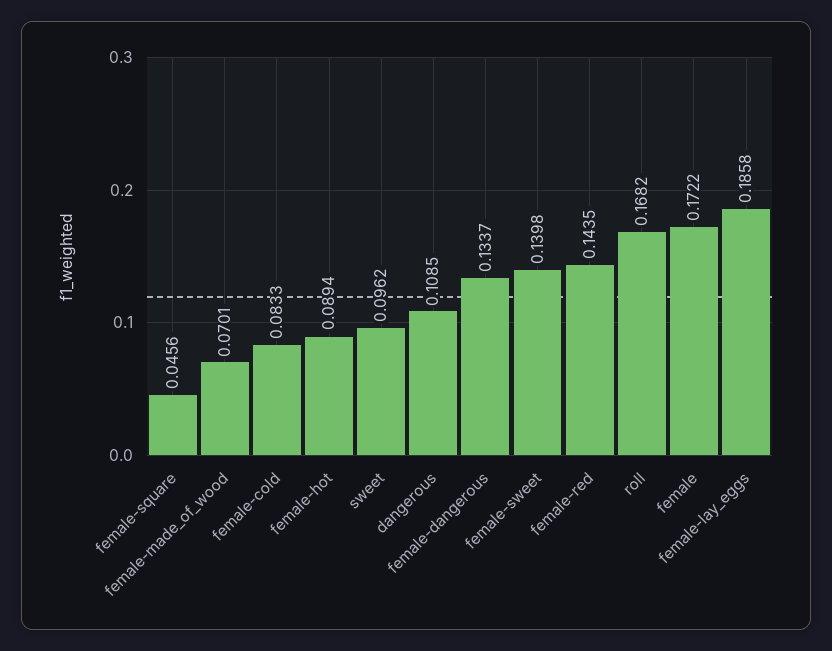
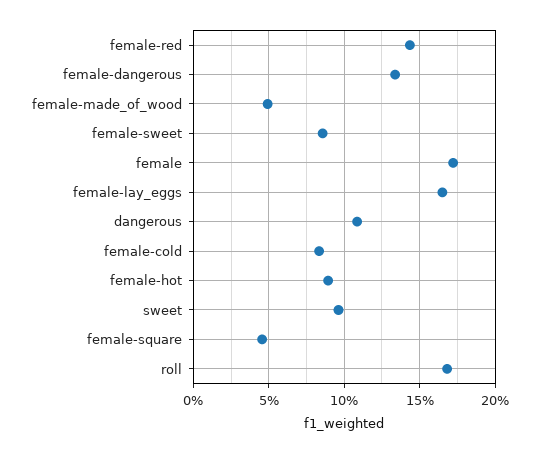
female-made_of_wood: 0.0701 -> 0.05
female-sweet: 0.1398 -> 0.085
female-lay_eggs: 0.1858 -> 0.165

